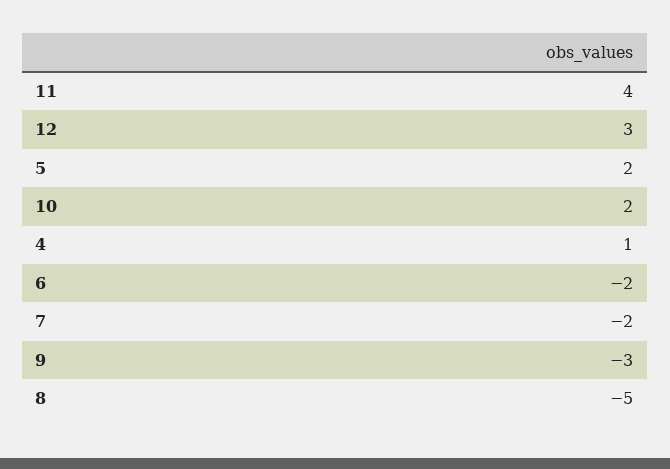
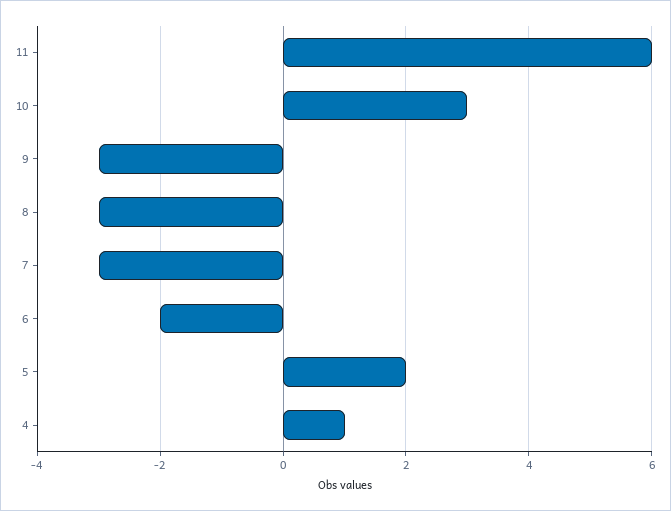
11: 4 -> 6
12: 3 -> none
10: 2 -> 3
7: -2 -> -3
8: -5 -> -3

